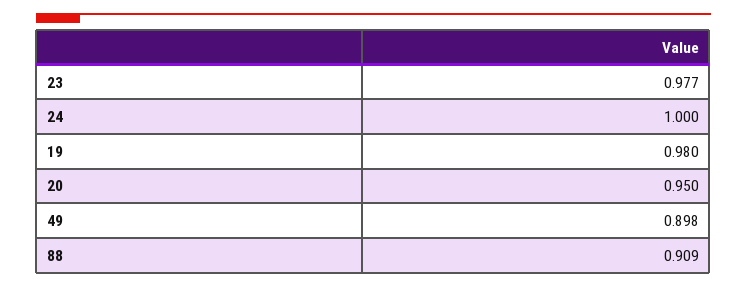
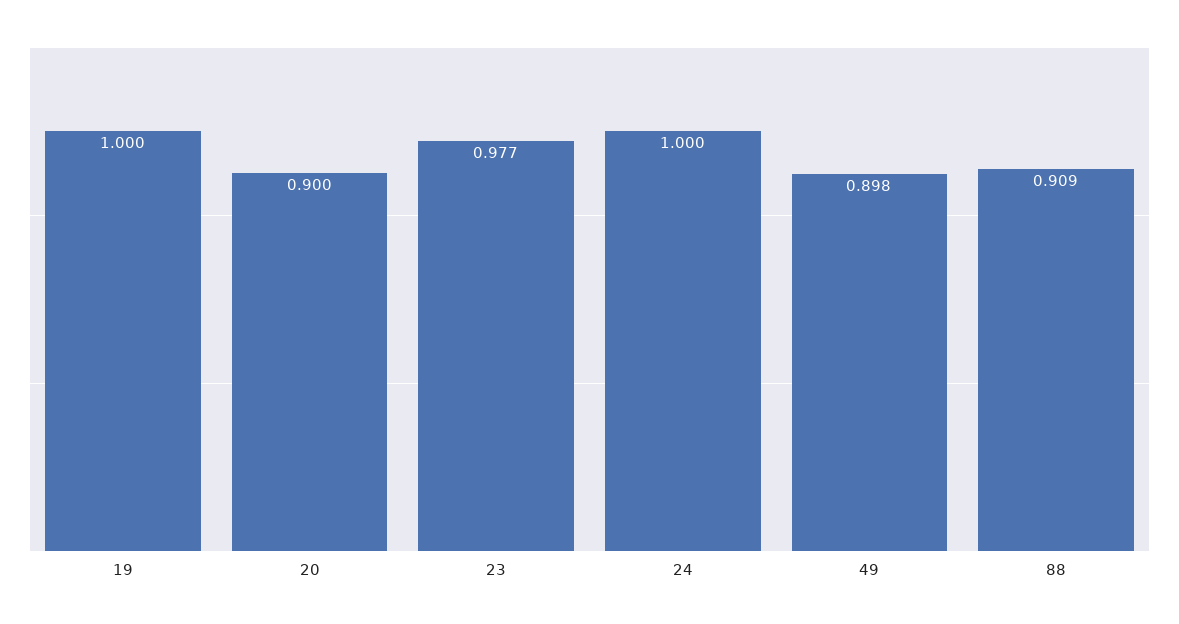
19: 0.98 -> 1
20: 0.95 -> 0.9

